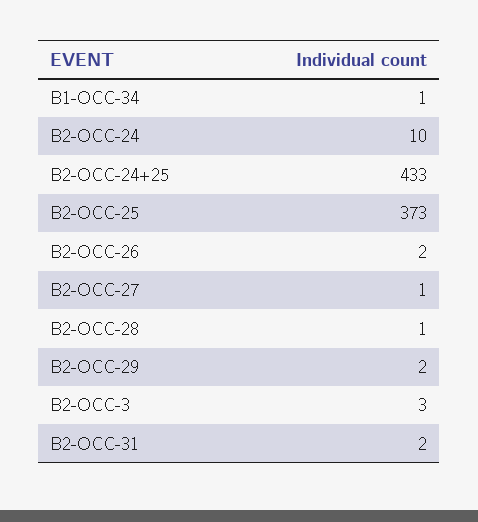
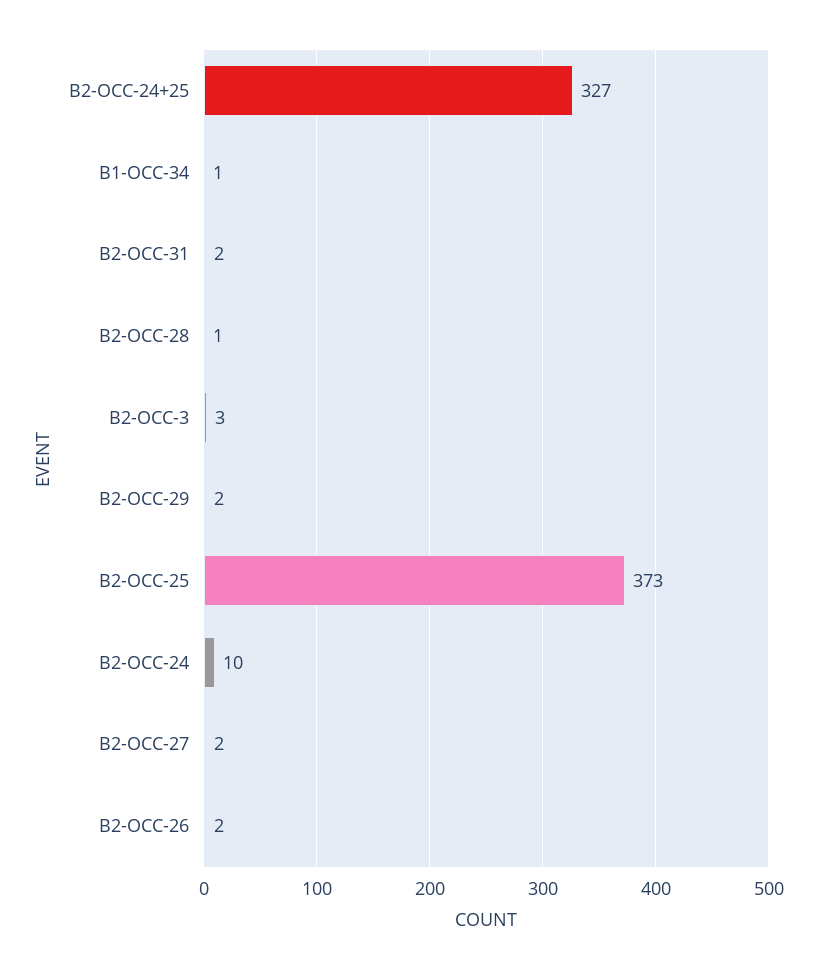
B2-OCC-24+25: 433 -> 327
B2-OCC-27: 1 -> 2

